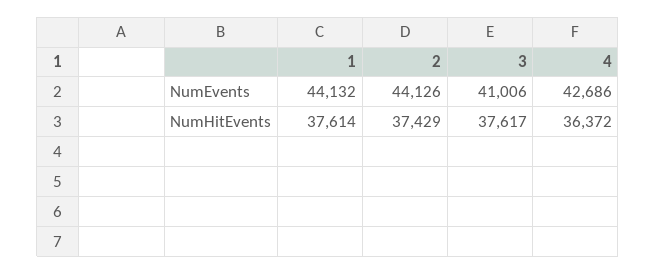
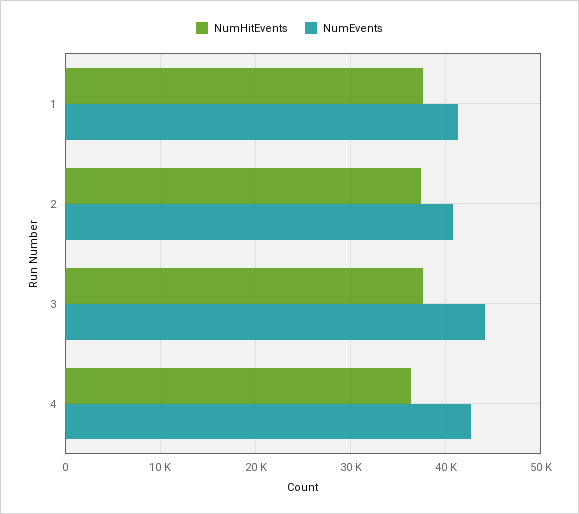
NumEvents, 1: 44132 -> 41000
NumEvents, 2: 44126 -> 41000
NumEvents, 3: 41006 -> 44000

